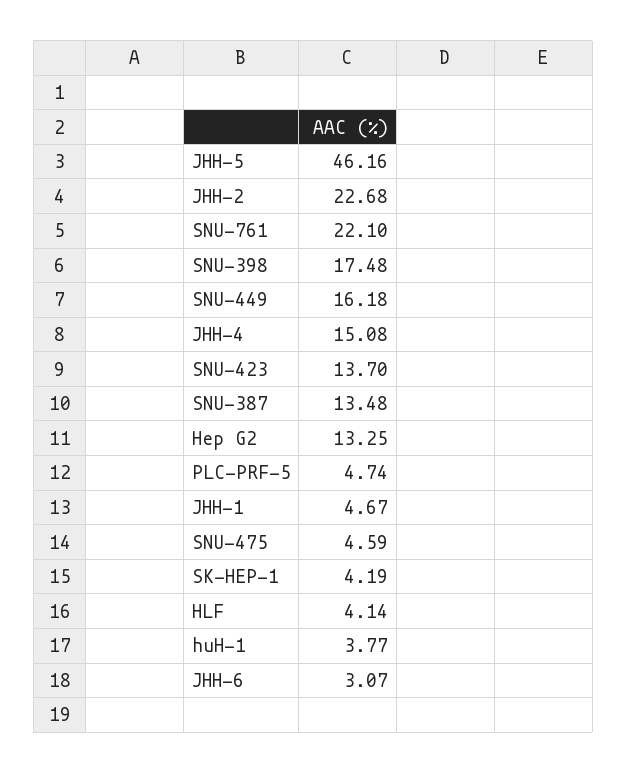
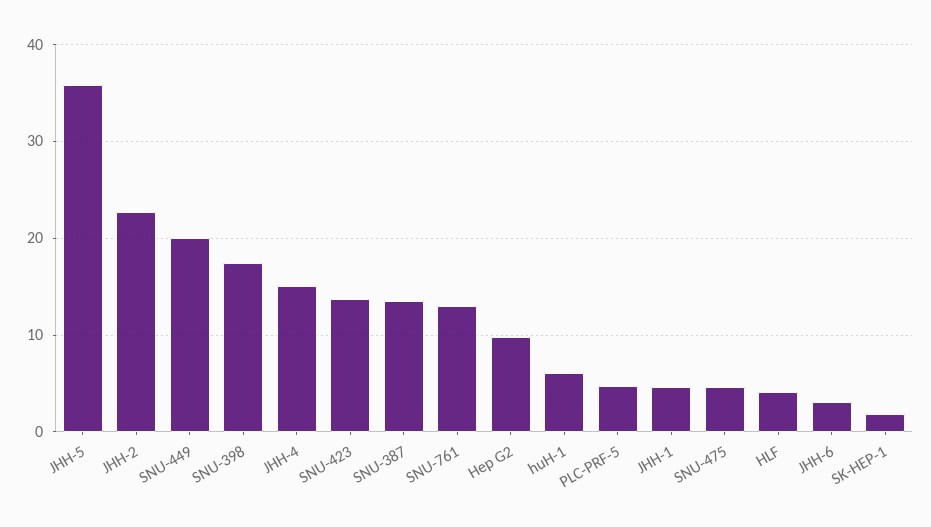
JHH-5: 46.16 -> 36
SNU-761: 22.1 -> 13
SNU-449: 16.18 -> 20
Hep G2: 13.25 -> 10
SK-HEP-1: 4.19 -> 2
huH-1: 3.77 -> 6

